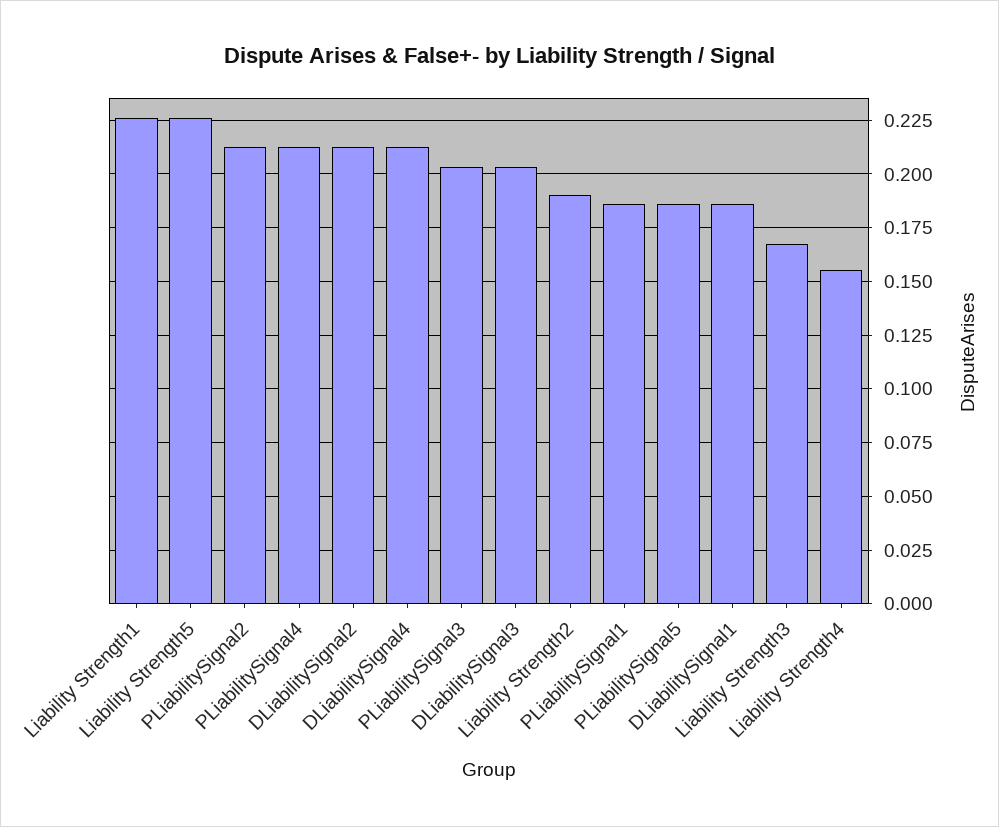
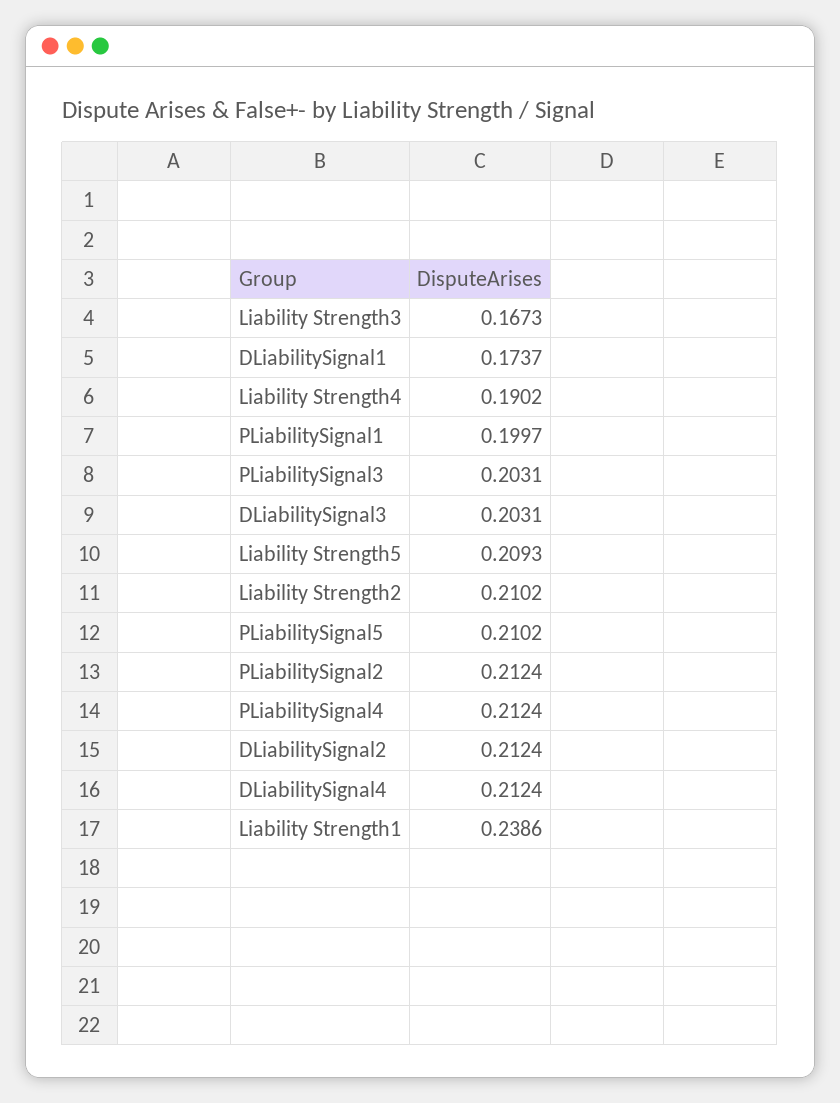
Liability Strength1: 0.225 -> 0.2386
Liability Strength5: 0.225 -> 0.2093
Liability Strength2: 0.19 -> 0.2102
PLiabilitySignal1: 0.185 -> 0.1997
PLiabilitySignal5: 0.185 -> 0.2102
DLiabilitySignal1: 0.185 -> 0.1737
Liability Strength4: 0.155 -> 0.1902

